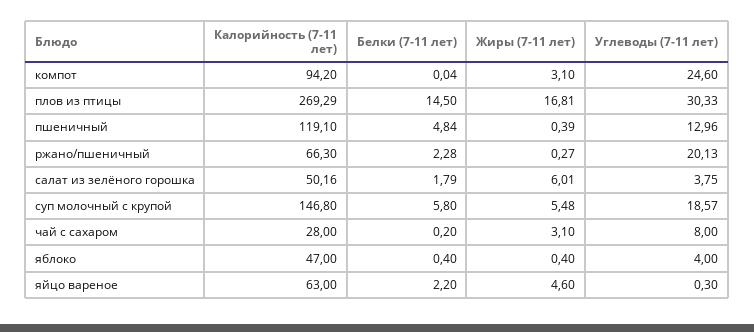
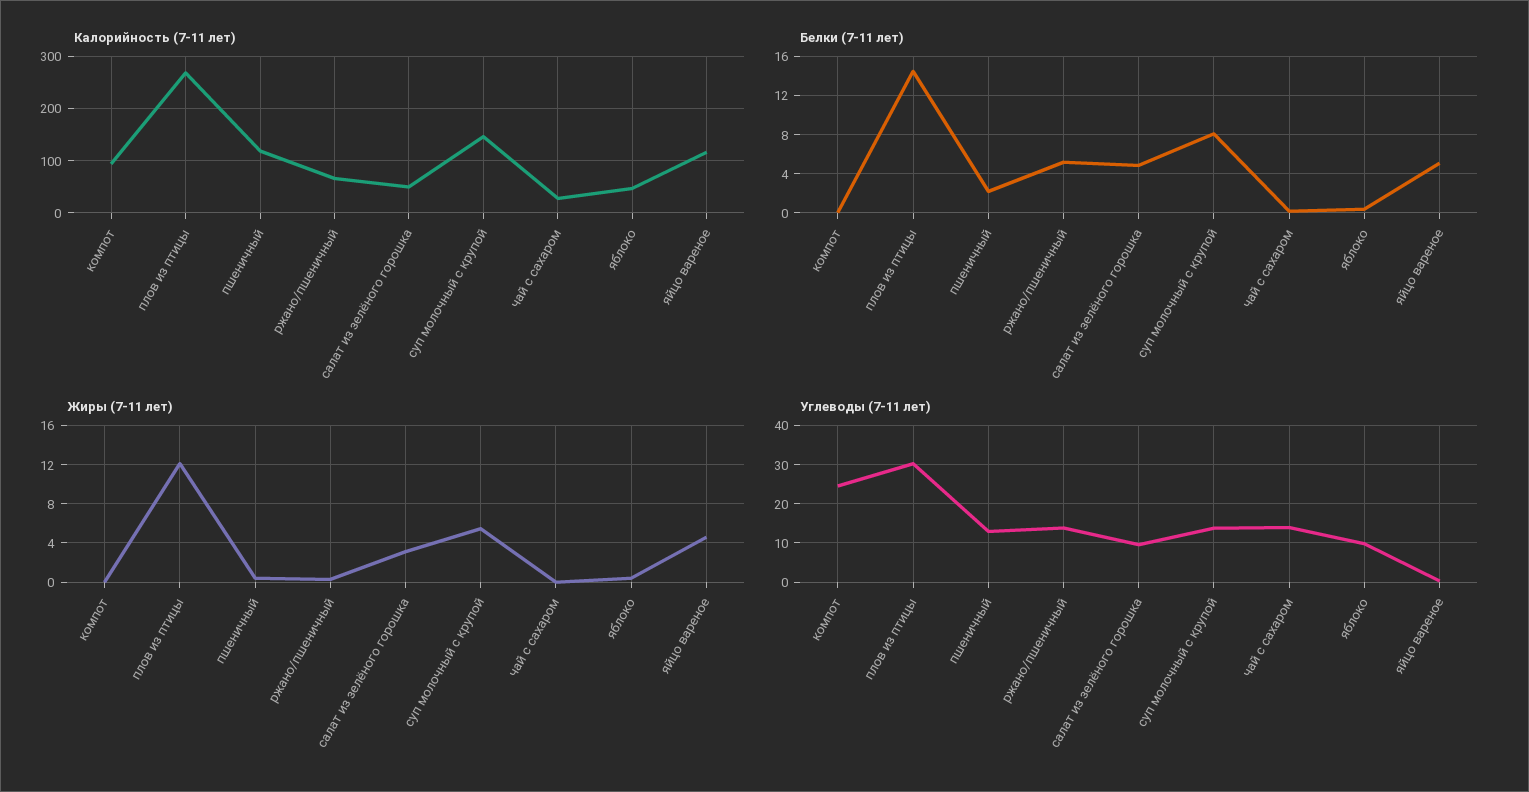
Жиры (7-11 лет), компот: 3.1 -> 0
Жиры (7-11 лет), плов из птицы: 16.81 -> 12
Белки (7-11 лет), пшеничный: 4.84 -> 2
Белки (7-11 лет), ржано/пшеничный: 2.28 -> 5
Углеводы (7-11 лет), ржано/пшеничный: 20.13 -> 14
Белки (7-11 лет), салат из зелёного горошка: 1.79 -> 5
Жиры (7-11 лет), салат из зелёного горошка: 6.01 -> 3
Углеводы (7-11 лет), салат из зелёного горошка: 3.75 -> 10
Белки (7-11 лет), суп молочный с крупой: 5.8 -> 8
Углеводы (7-11 лет), суп молочный с крупой: 18.57 -> 14
Жиры (7-11 лет), чай с сахаром: 3.1 -> 0
Углеводы (7-11 лет), чай с сахаром: 8 -> 14
Углеводы (7-11 лет), яблоко: 4 -> 10
Калорийность (7-11 лет), яйцо вареное: 63 -> 120
Белки (7-11 лет), яйцо вареное: 2.2 -> 5

